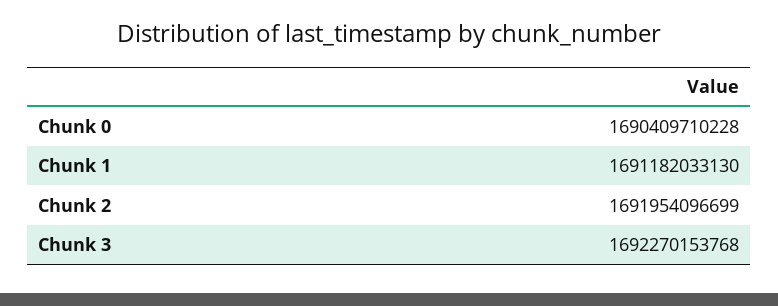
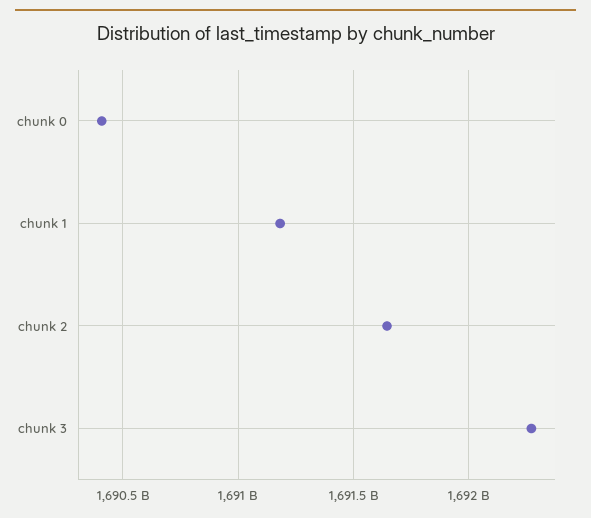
Chunk 2: 1691954096699 -> 1691650000000

